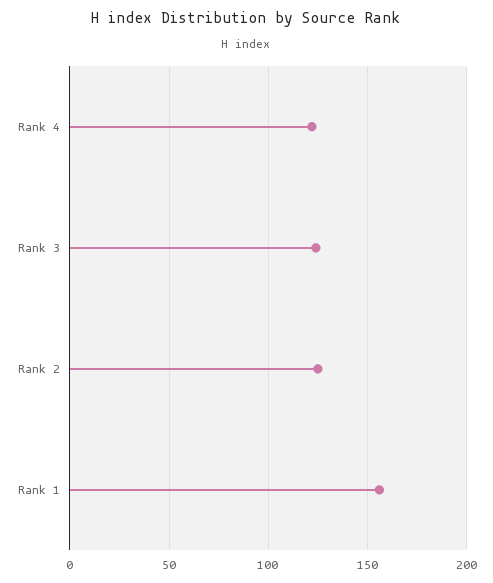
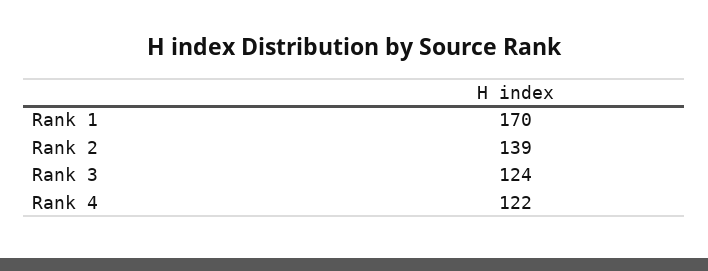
Rank 2: 125 -> 139
Rank 1: 155 -> 170

